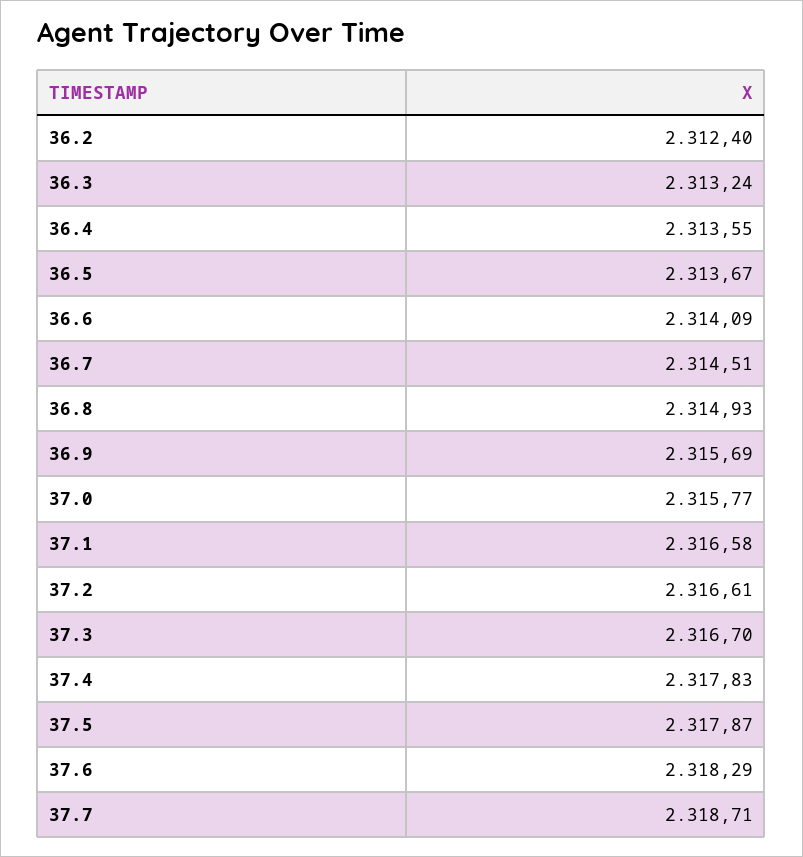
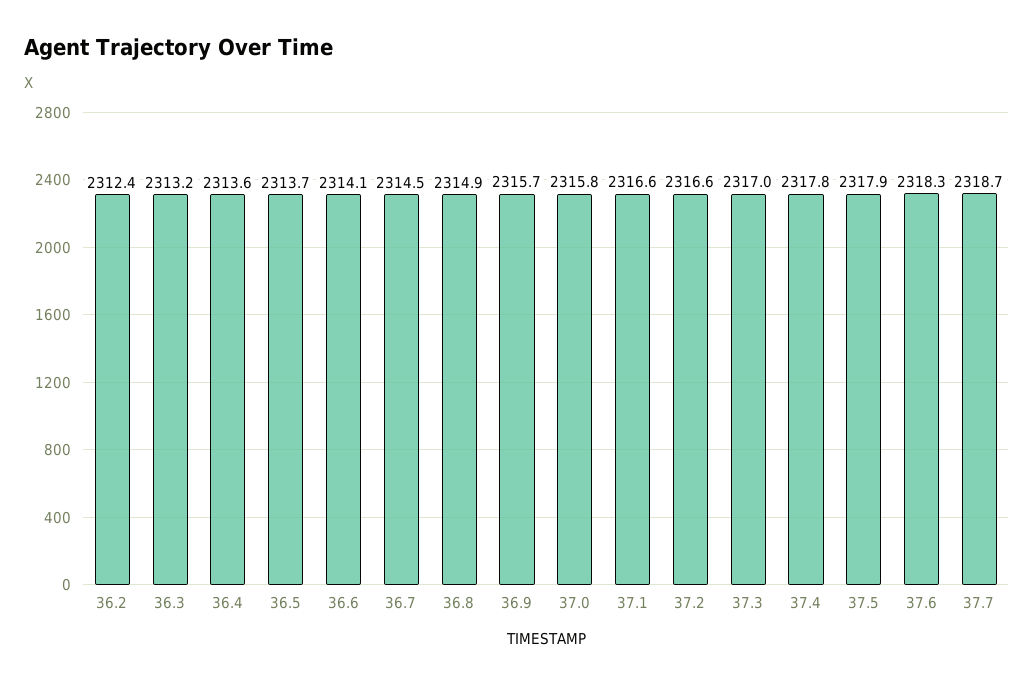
37.3: 2316.7 -> 2317

